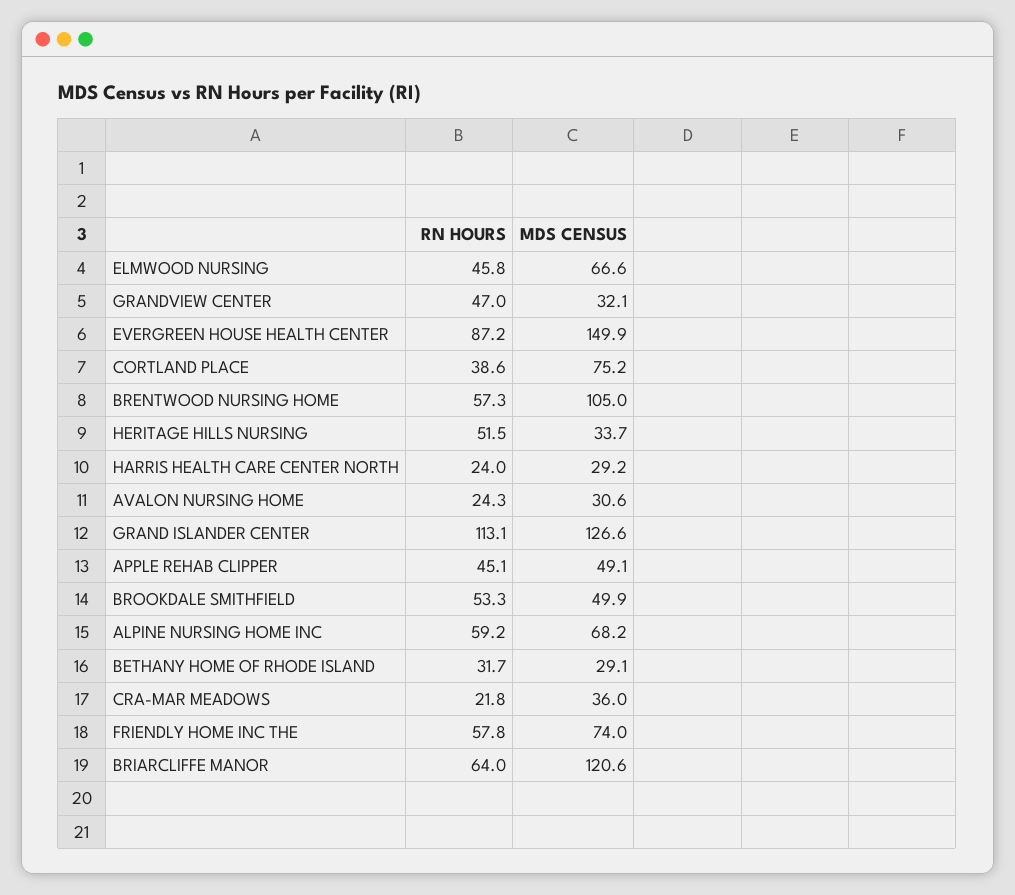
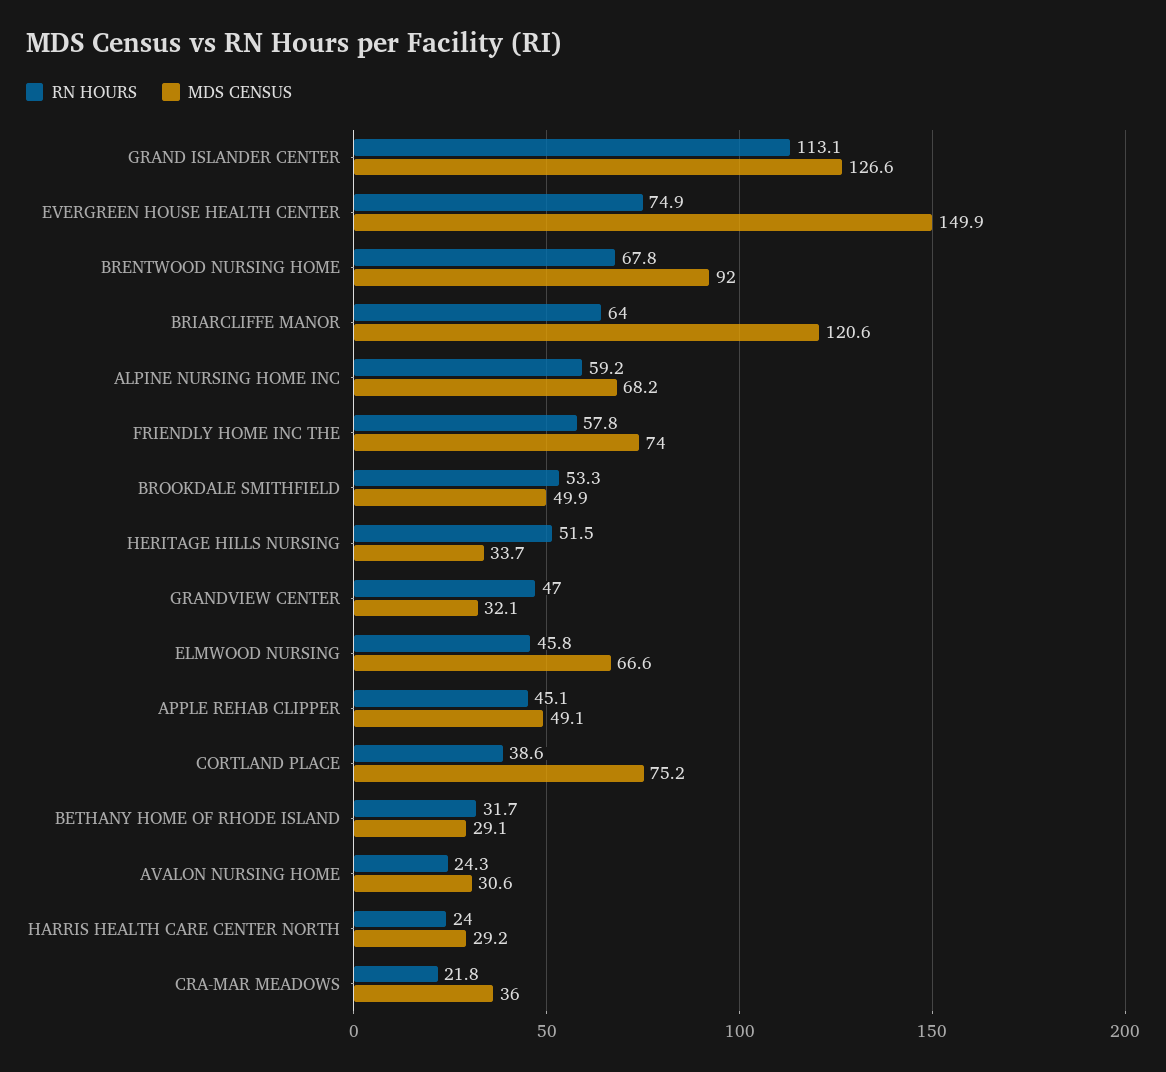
RN HOURS, EVERGREEN HOUSE HEALTH CENTER: 87.2 -> 74.9
RN HOURS, BRENTWOOD NURSING HOME: 57.3 -> 67.8
MDS CENSUS, BRENTWOOD NURSING HOME: 105 -> 92

